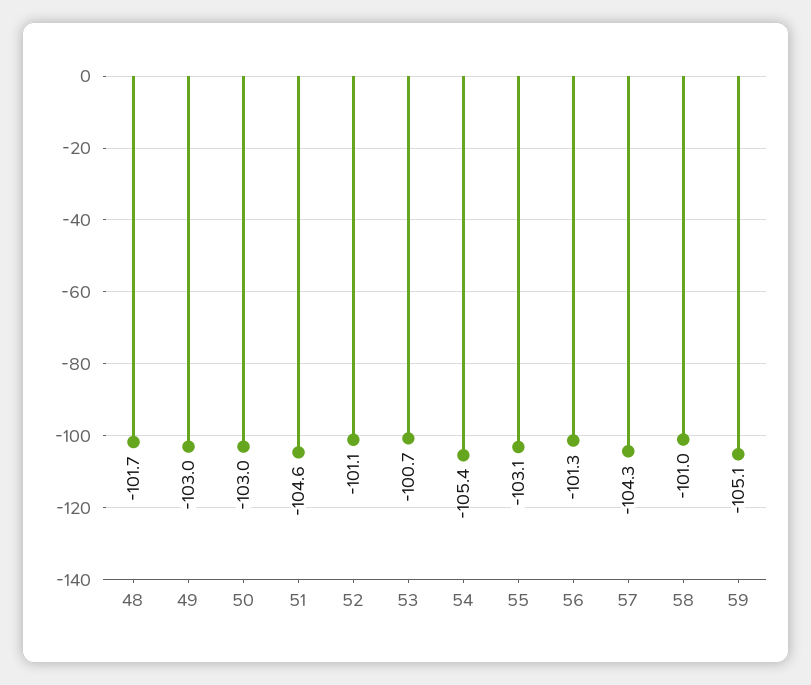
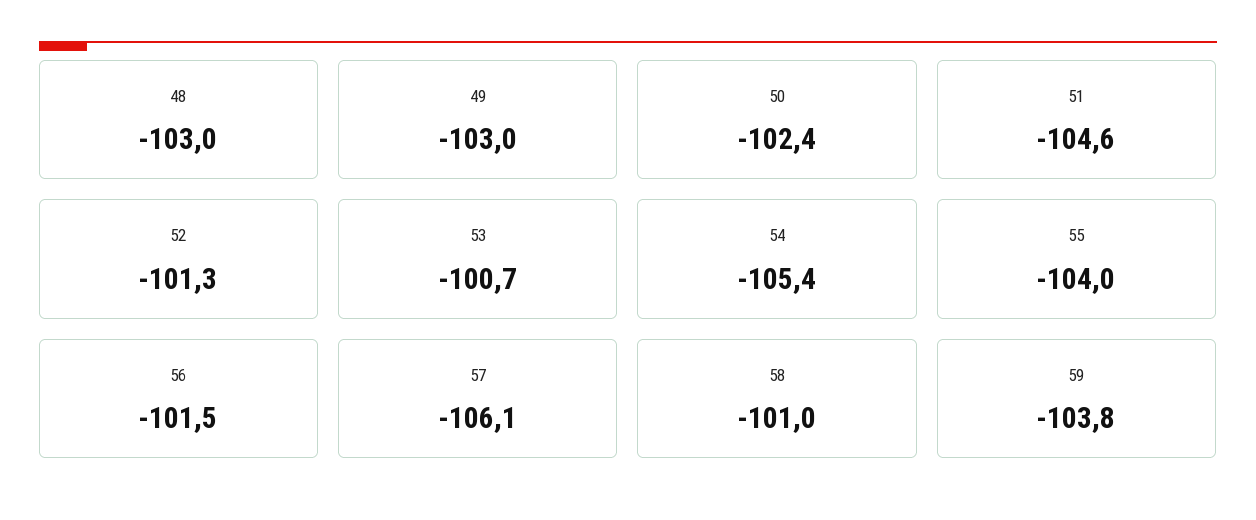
48: -101.7 -> -103
50: -103 -> -102.4
52: -101.1 -> -101.3
55: -103.1 -> -104
56: -101.3 -> -101.5
57: -104.3 -> -106.1
59: -105.1 -> -103.8

